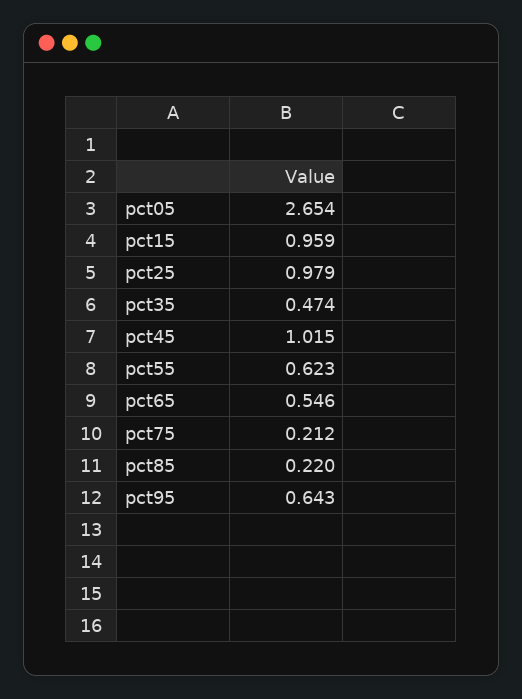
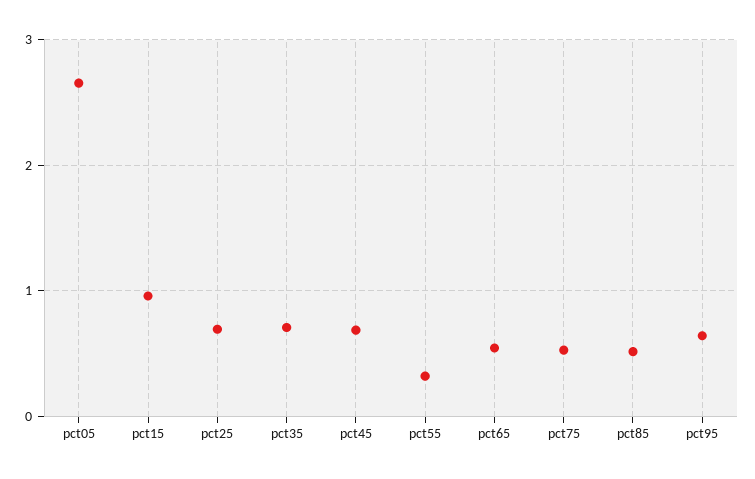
pct25: 0.979 -> 0.7
pct35: 0.474 -> 0.7
pct45: 1.015 -> 0.7
pct55: 0.623 -> 0.3
pct75: 0.212 -> 0.5
pct85: 0.22 -> 0.5

